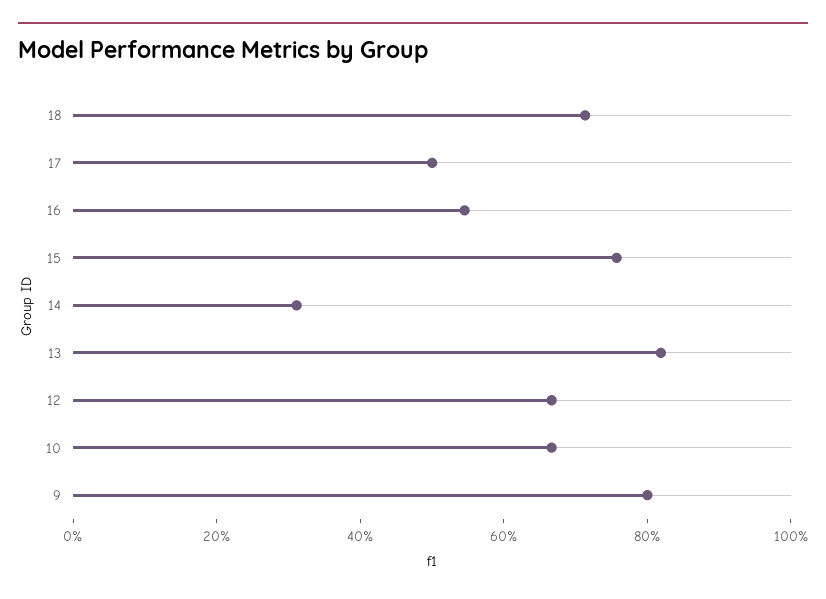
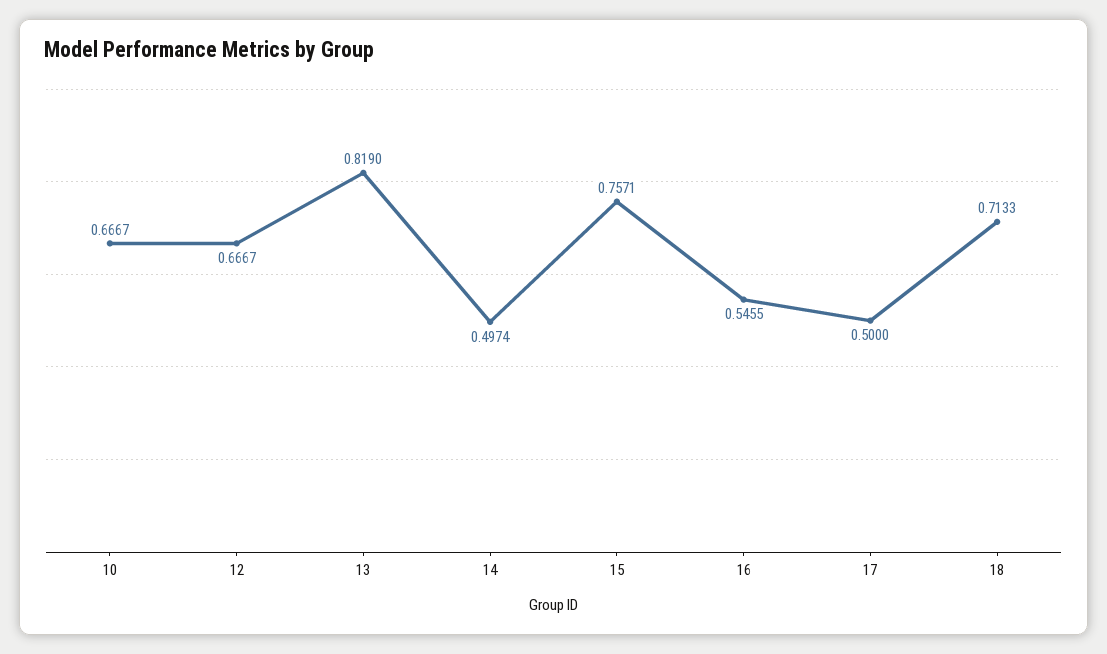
14: 0.3 -> 0.4974
9: 0.8 -> none

